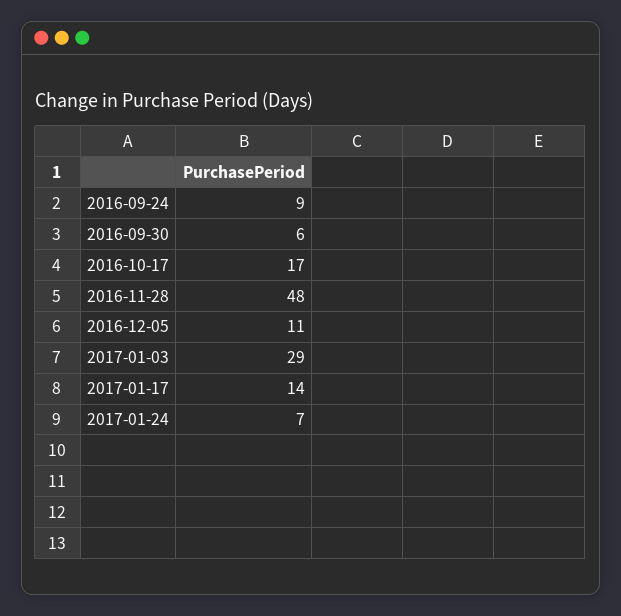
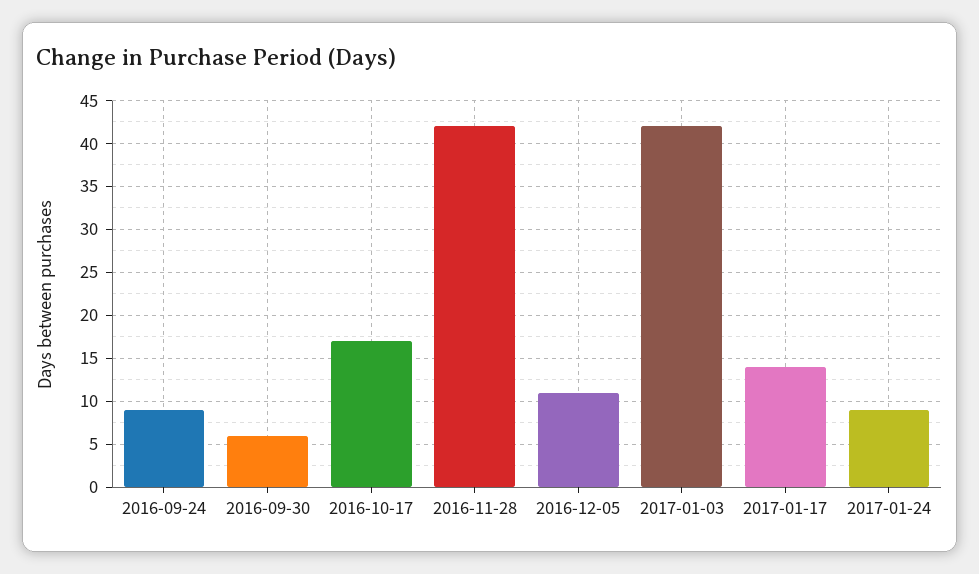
2016-11-28: 48 -> 42
2017-01-03: 29 -> 42
2017-01-24: 7 -> 9

